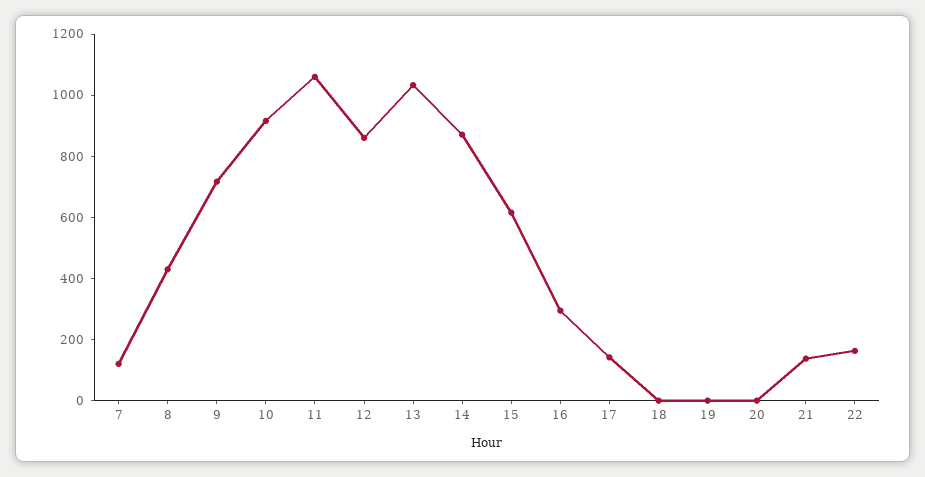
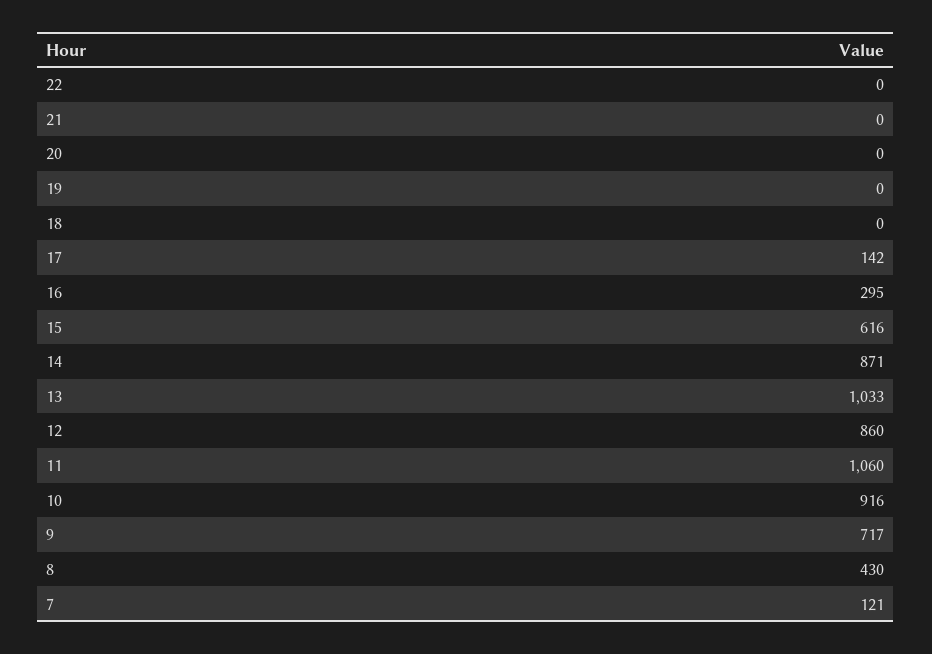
21: 150 -> 0
22: 150 -> 0

